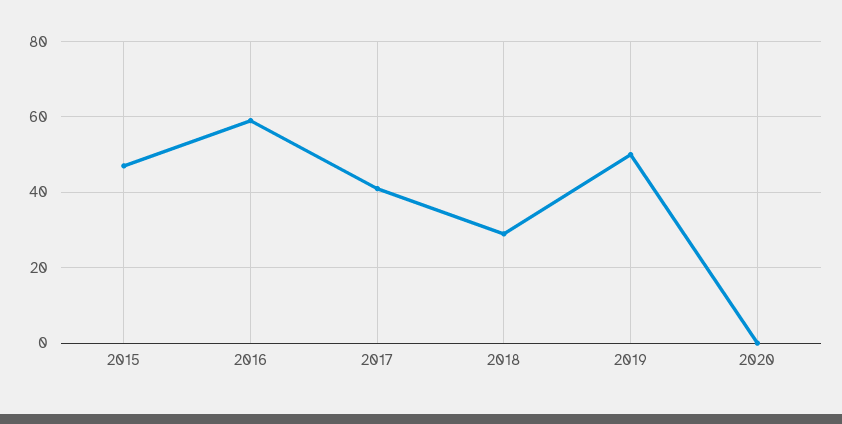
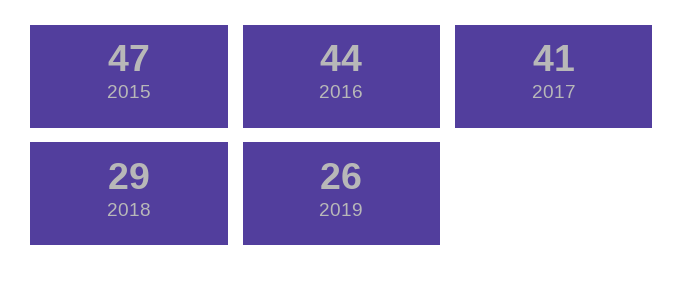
2016: 60 -> 44
2019: 50 -> 26
2020: 0 -> none

